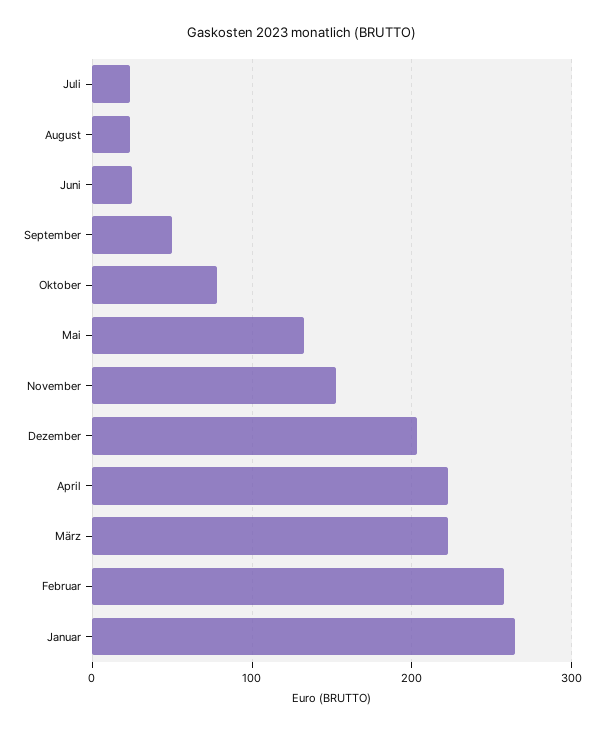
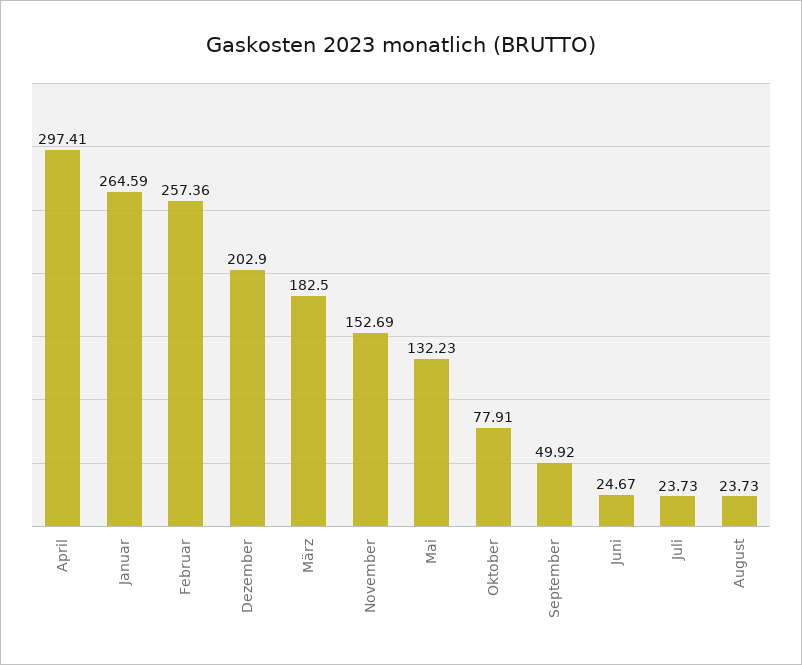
April: 220 -> 297.41
März: 220 -> 182.5

